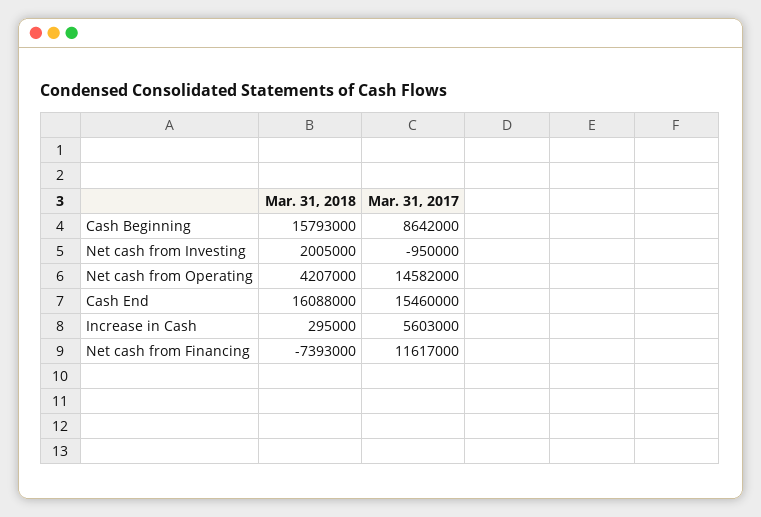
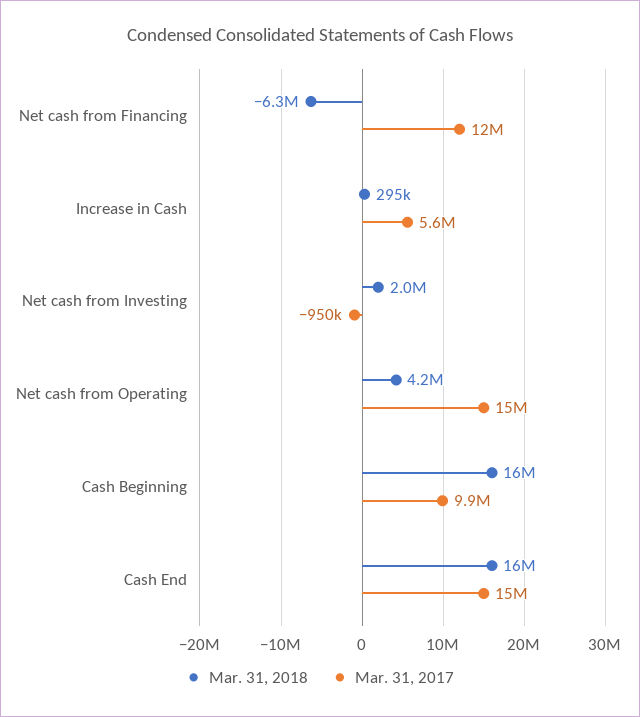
Mar. 31, 2017, Cash Beginning: 8642000 -> 9900000
Mar. 31, 2018, Net cash from Financing: -7393000 -> -6300000

